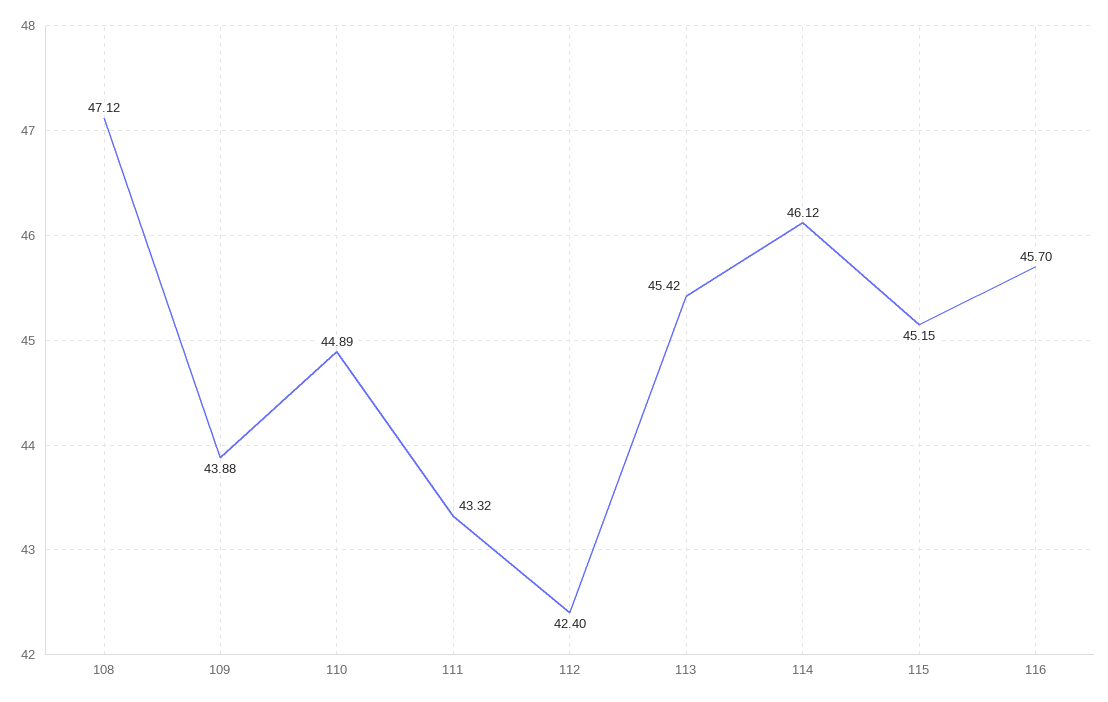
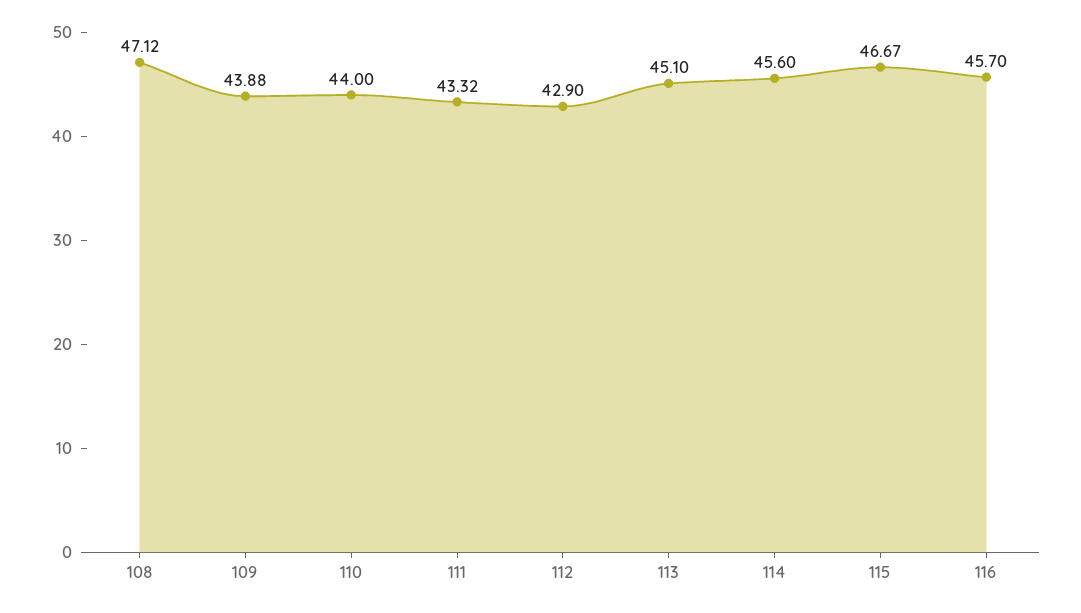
110: 44.89 -> 44
112: 42.4 -> 42.9
113: 45.42 -> 45.1
114: 46.12 -> 45.6
115: 45.15 -> 46.67

